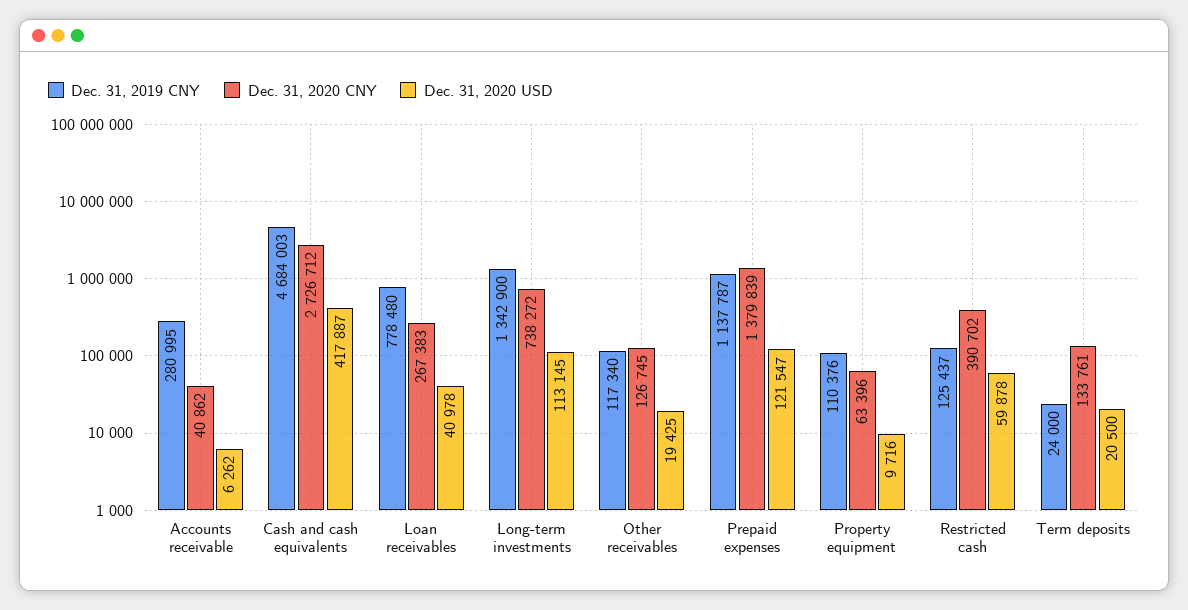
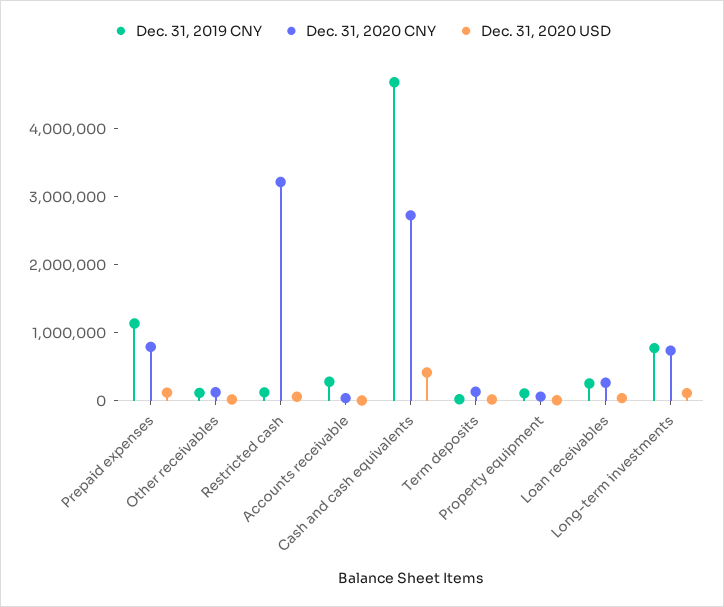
Dec. 31, 2019 CNY, Loan receivables: 778480 -> 200000
Dec. 31, 2019 CNY, Long-term investments: 1342900 -> 800000
Dec. 31, 2020 CNY, Prepaid expenses: 1379839 -> 800000
Dec. 31, 2020 CNY, Restricted cash: 390702 -> 3200000

